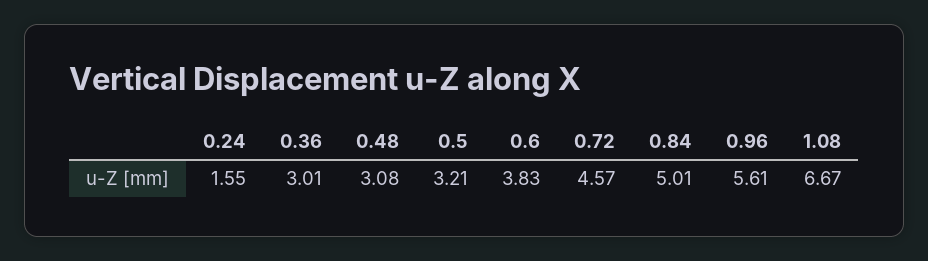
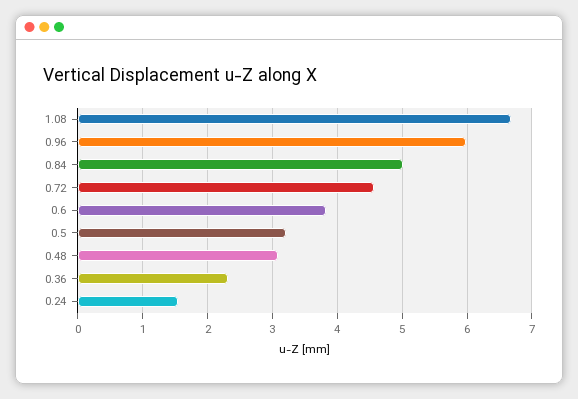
0.36: 3.01 -> 2.3
0.96: 5.61 -> 6

